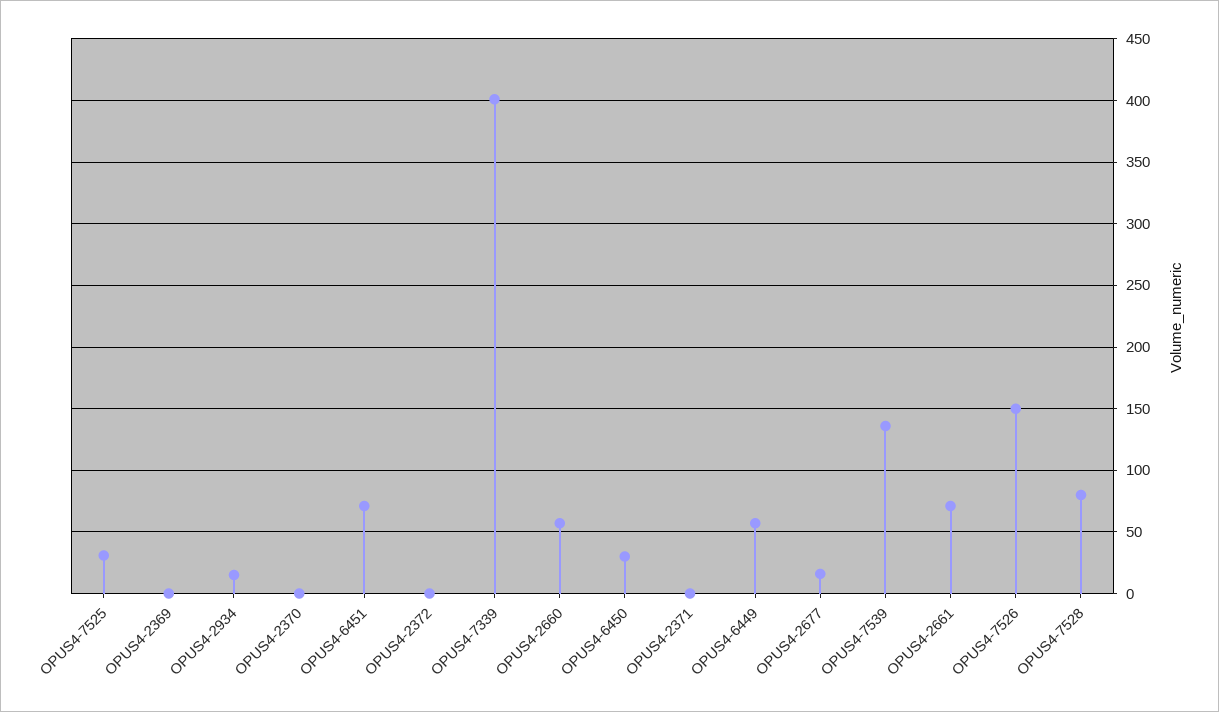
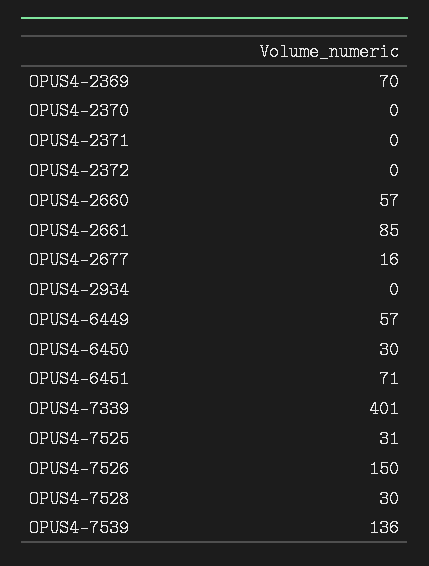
OPUS4-2369: 0 -> 70
OPUS4-2934: 15 -> 0
OPUS4-2661: 70 -> 85
OPUS4-7528: 80 -> 30

